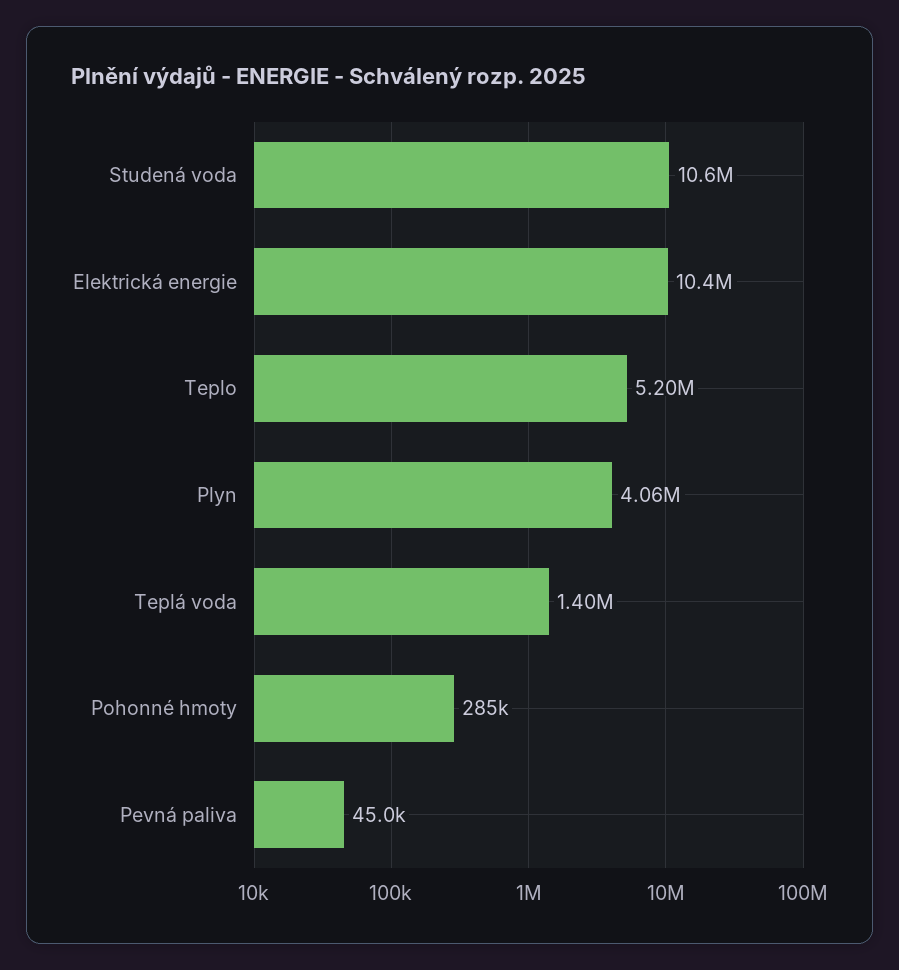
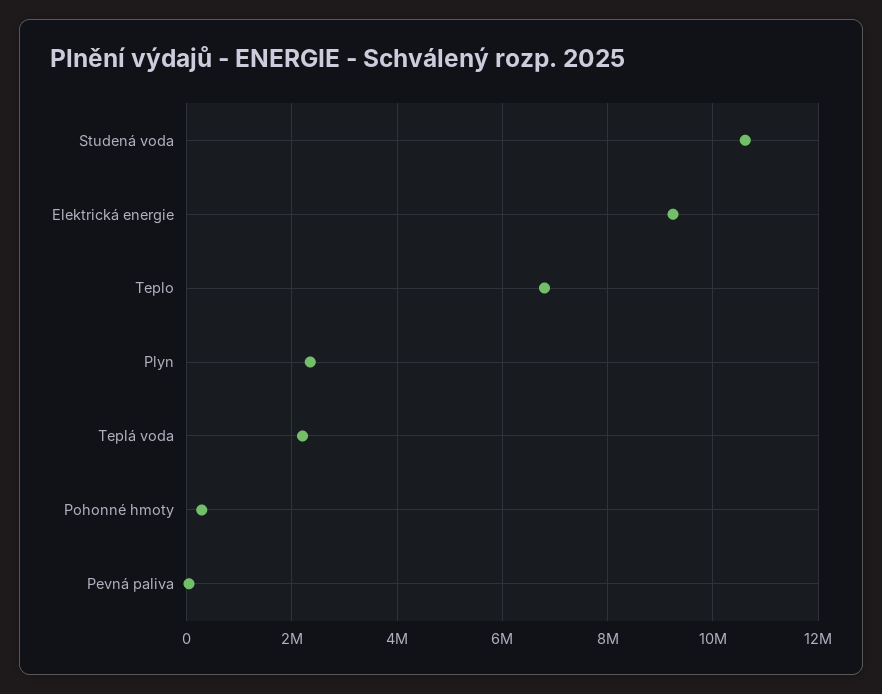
Elektrická energie: 10400000 -> 9200000
Teplo: 5200000 -> 6800000
Plyn: 4060000 -> 2400000
Teplá voda: 1400000 -> 2200000

